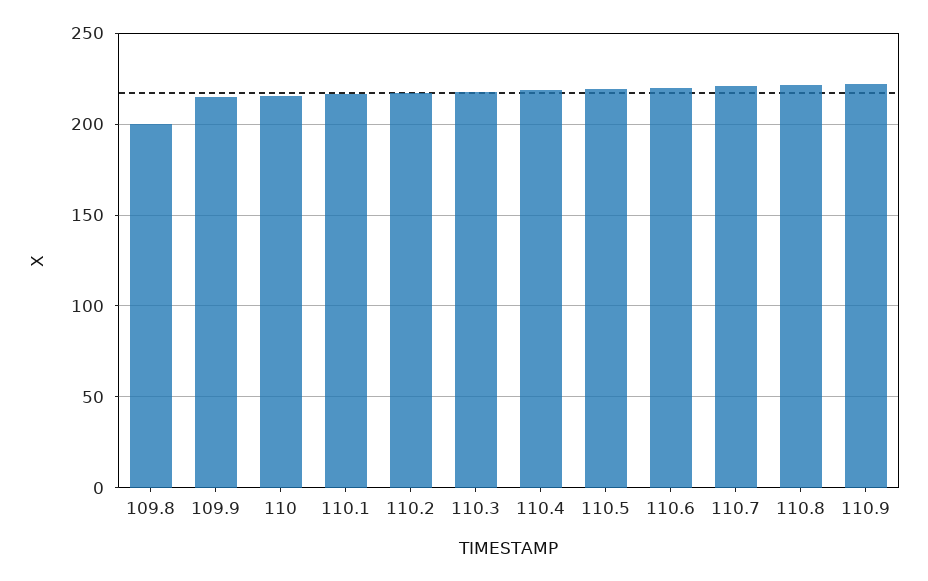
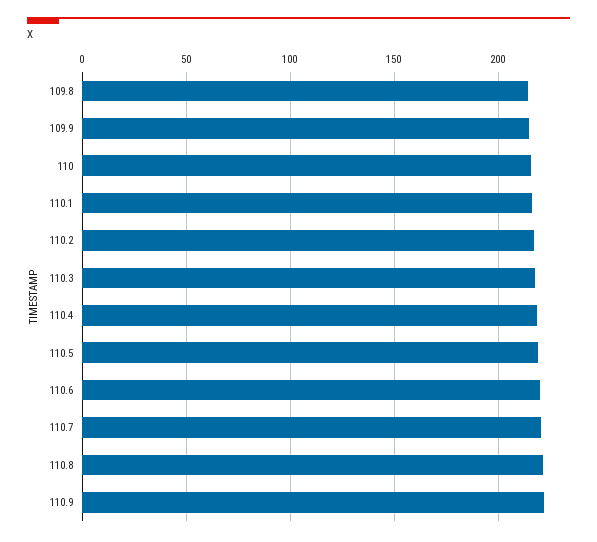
109.8: 200 -> 215

